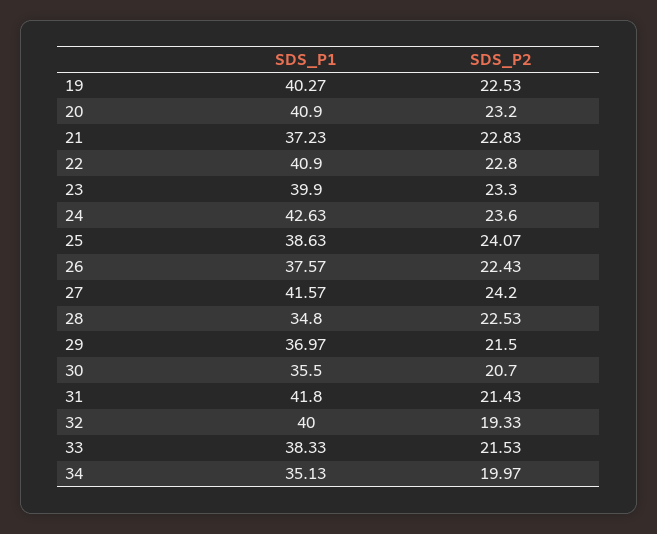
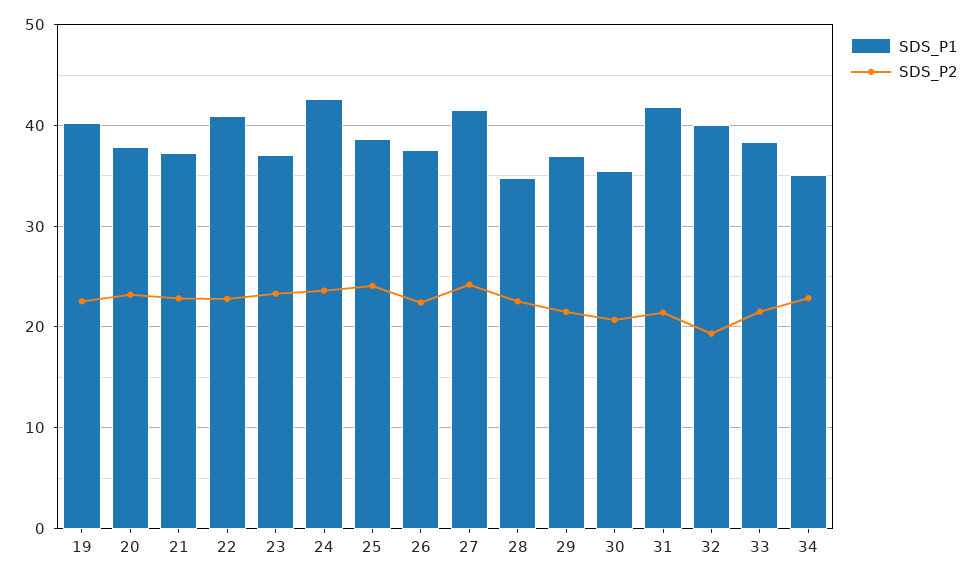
SDS_P1, 20: 40.9 -> 38
SDS_P1, 23: 39.9 -> 37
SDS_P2, 34: 19.97 -> 23

